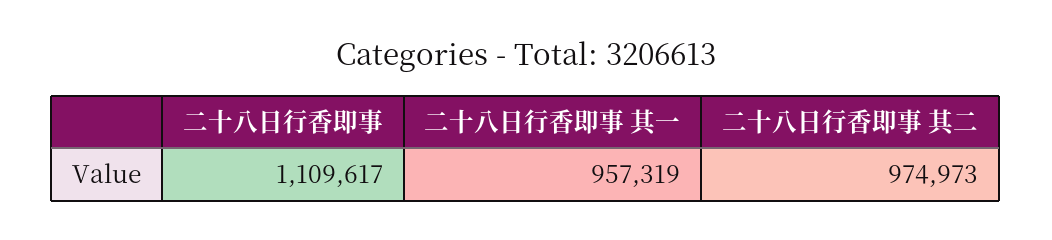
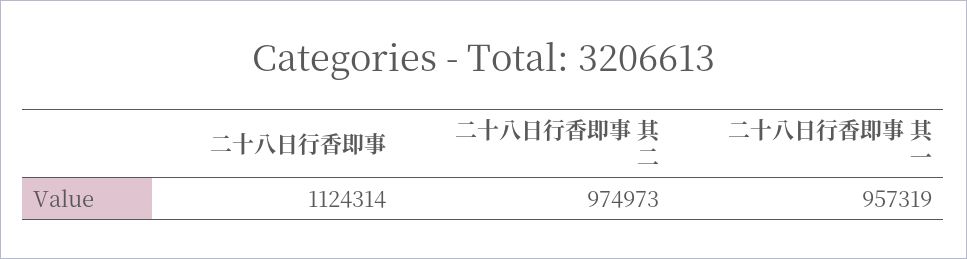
二十八日行香即事: 1109617 -> 1124314

